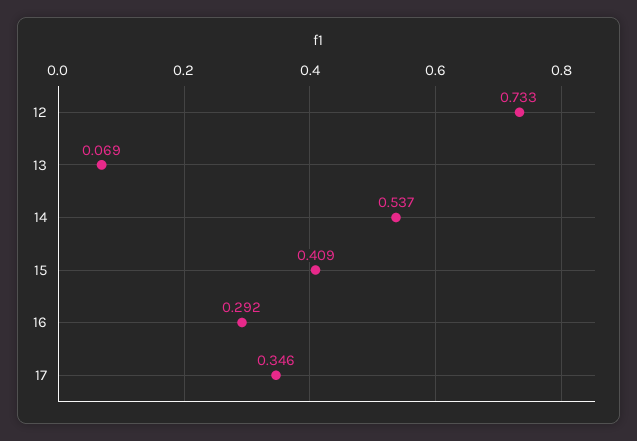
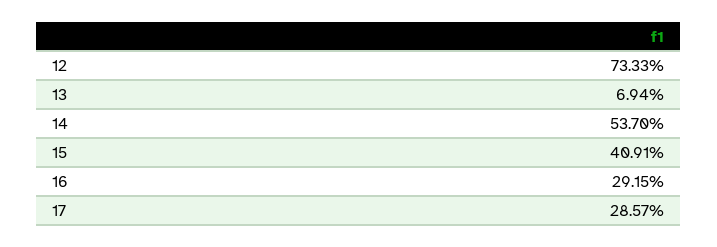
17: 0.346 -> 0.2857

